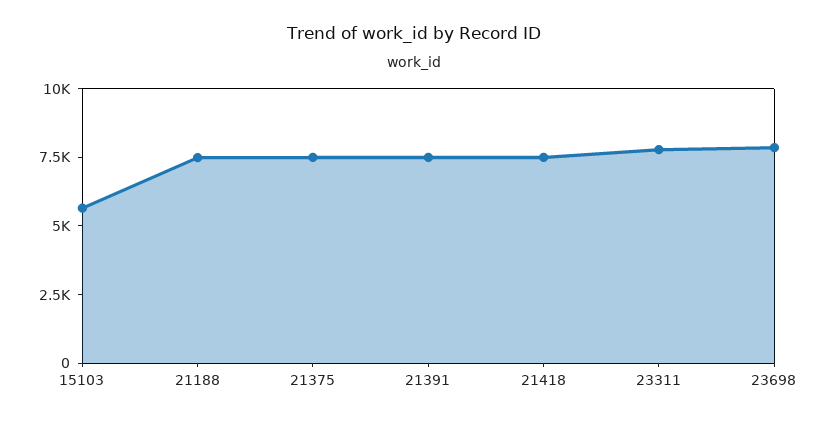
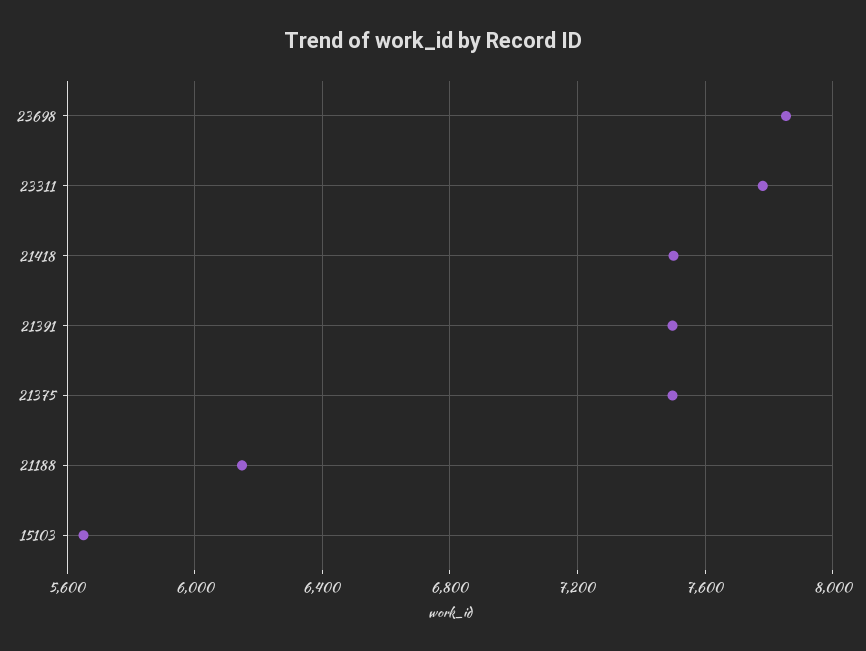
21188: 7500 -> 6150

